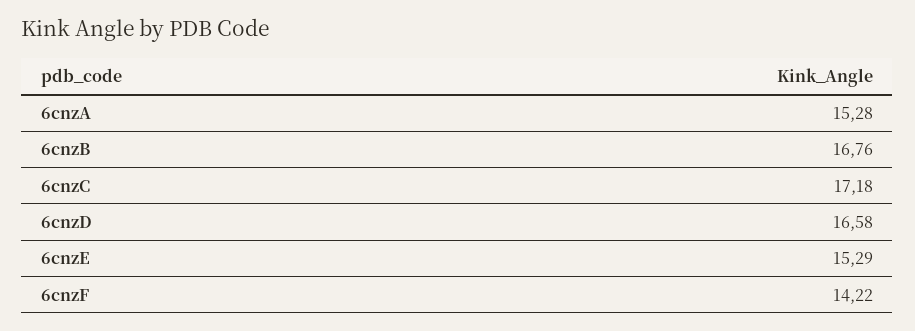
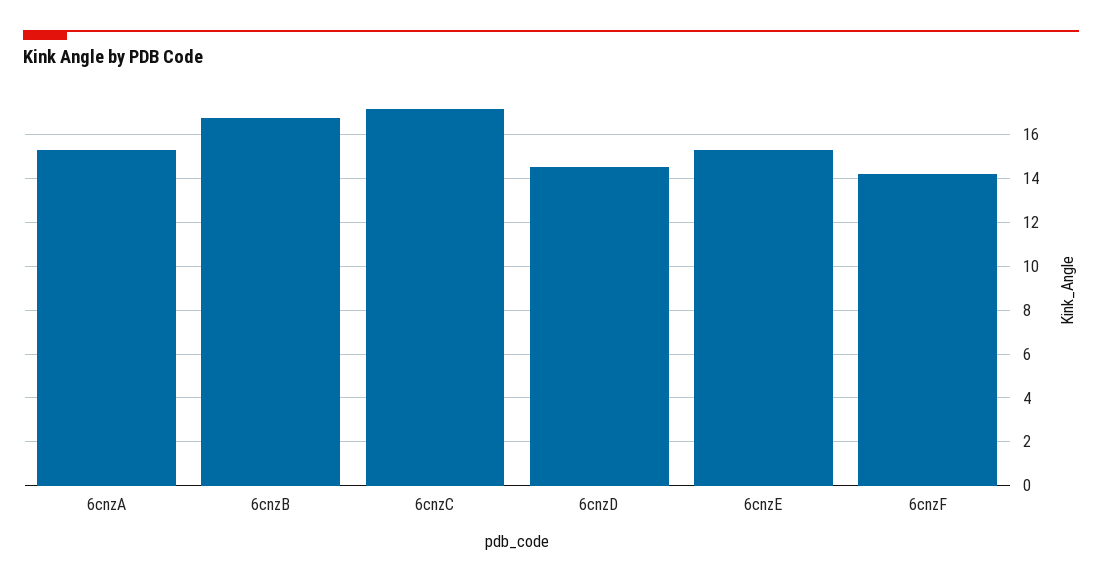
6cnzD: 16.58 -> 14.5

